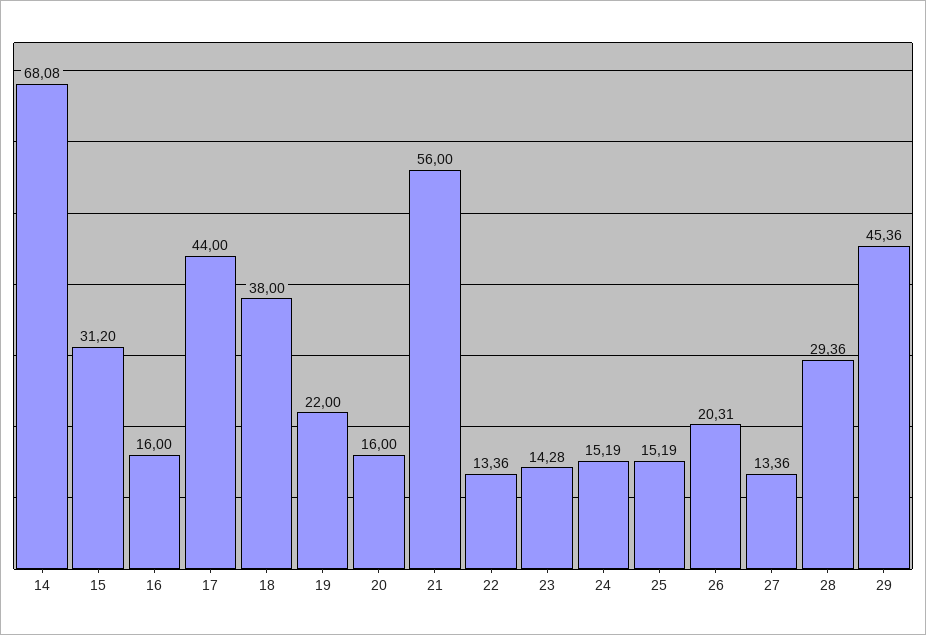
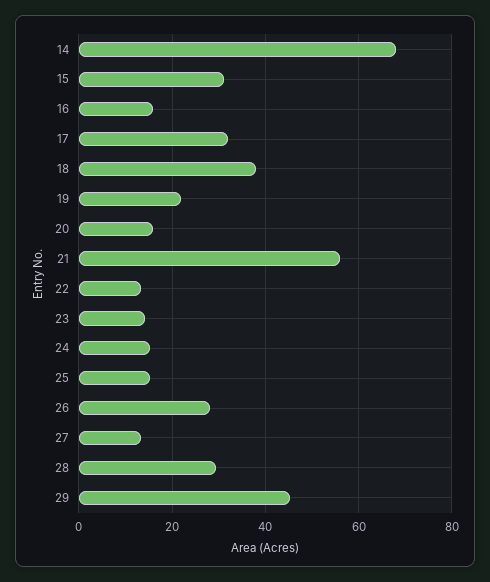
17: 44 -> 32
26: 20.31 -> 28

